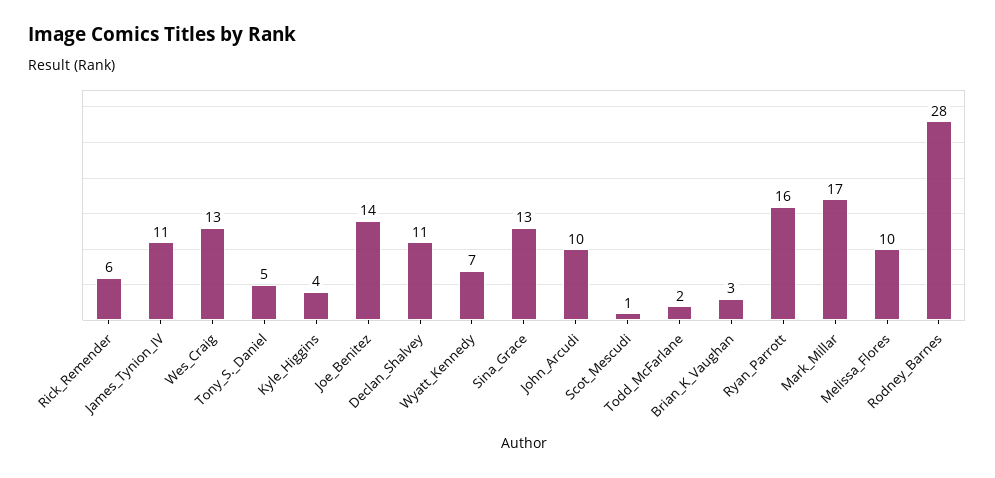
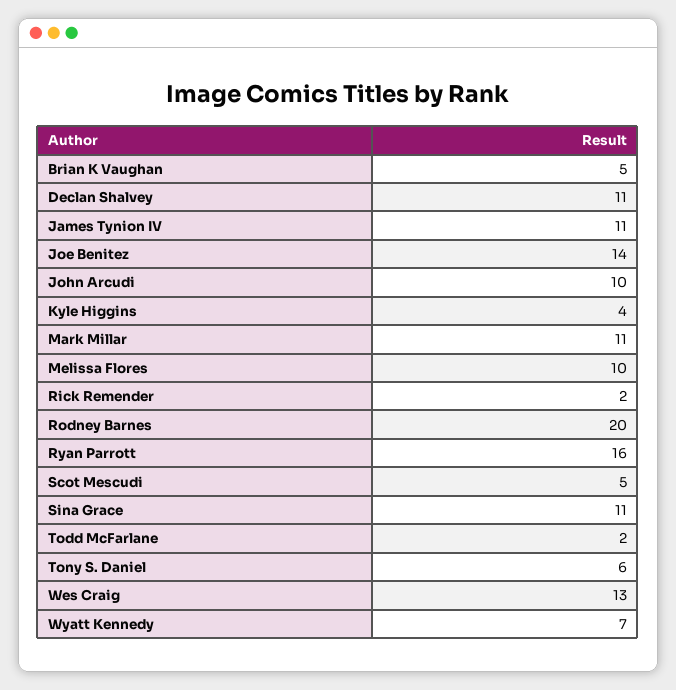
Rick_Remender: 6 -> 2
Tony_S._Daniel: 5 -> 6
Sina_Grace: 13 -> 11
Scot_Mescudi: 1 -> 5
Brian_K_Vaughan: 3 -> 5
Mark_Millar: 17 -> 11
Rodney_Barnes: 28 -> 20

